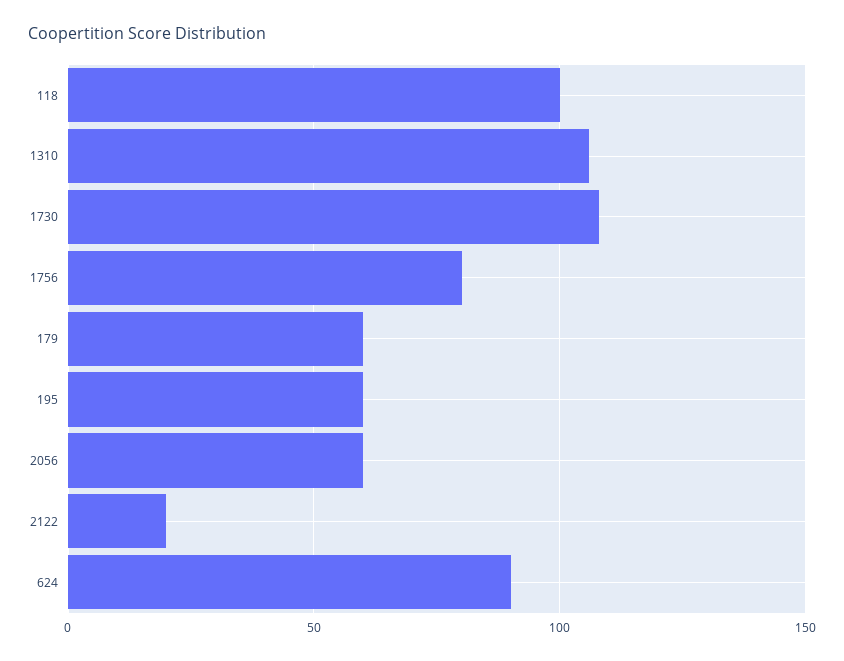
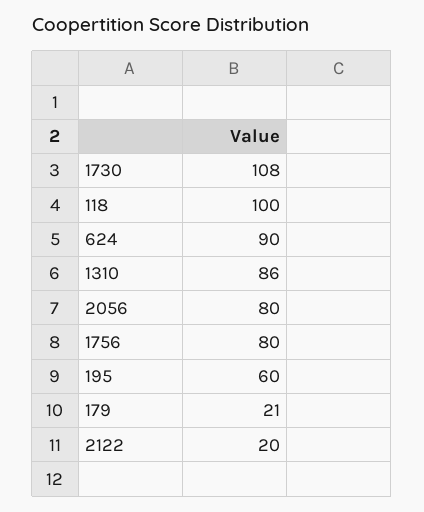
1310: 105 -> 86
179: 60 -> 21
2056: 60 -> 80

